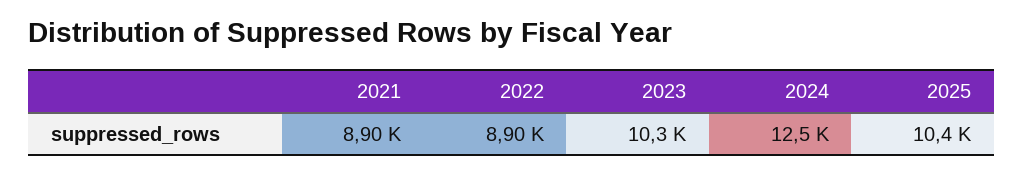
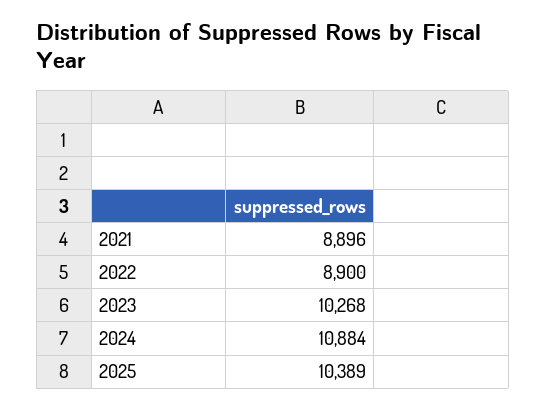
2024: 12500 -> 10884

